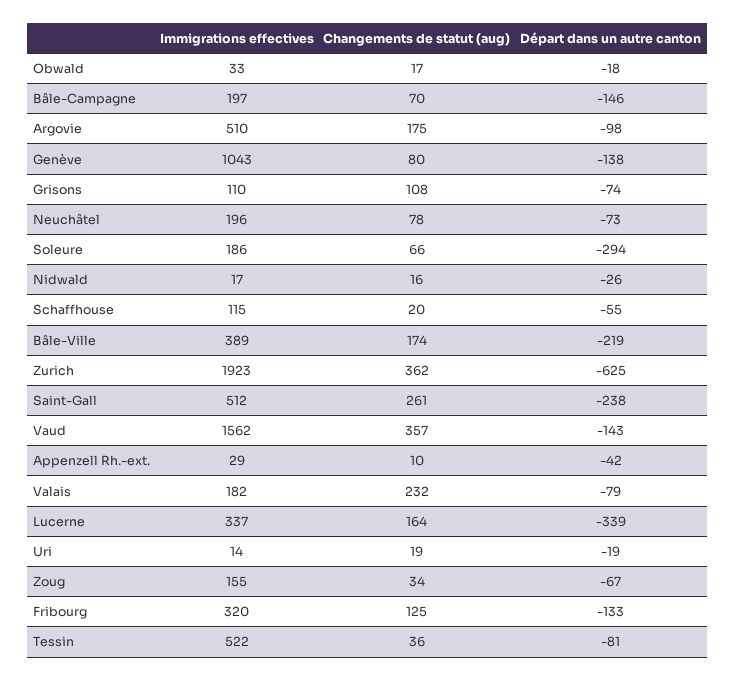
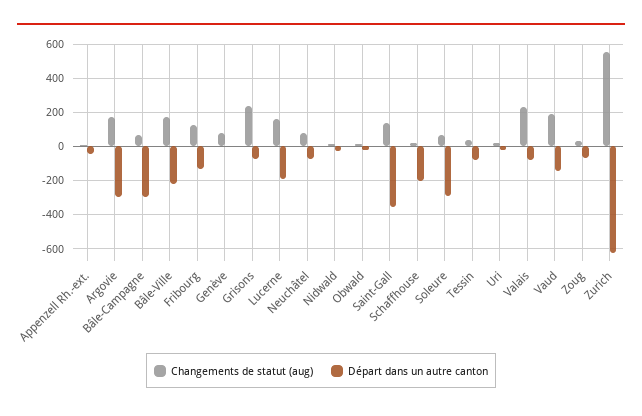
Immigrations effectives, Obwald: 33 -> none
Immigrations effectives, Bâle-Campagne: 197 -> none
Départ dans un autre canton, Bâle-Campagne: -146 -> -300
Immigrations effectives, Argovie: 510 -> none
Départ dans un autre canton, Argovie: -98 -> -300
Immigrations effectives, Genève: 1043 -> none
Départ dans un autre canton, Genève: -138 -> 0
Immigrations effectives, Grisons: 110 -> none
Changements de statut (aug), Grisons: 108 -> 250
Immigrations effectives, Neuchâtel: 196 -> none
Immigrations effectives, Soleure: 186 -> none
Immigrations effectives, Nidwald: 17 -> none
Immigrations effectives, Schaffhouse: 115 -> none
Départ dans un autre canton, Schaffhouse: -55 -> -200
Immigrations effectives, Bâle-Ville: 389 -> none
Immigrations effectives, Zurich: 1923 -> none
Changements de statut (aug), Zurich: 362 -> 550
Immigrations effectives, Saint-Gall: 512 -> none
Changements de statut (aug), Saint-Gall: 261 -> 150
Départ dans un autre canton, Saint-Gall: -238 -> -350
Immigrations effectives, Vaud: 1562 -> none
Changements de statut (aug), Vaud: 357 -> 200
Immigrations effectives, Appenzell Rh.-ext.: 29 -> none
Immigrations effectives, Valais: 182 -> none
Immigrations effectives, Lucerne: 337 -> none
Départ dans un autre canton, Lucerne: -339 -> -200
Immigrations effectives, Uri: 14 -> none
Immigrations effectives, Zoug: 155 -> none
Immigrations effectives, Fribourg: 320 -> none
Immigrations effectives, Tessin: 522 -> none

